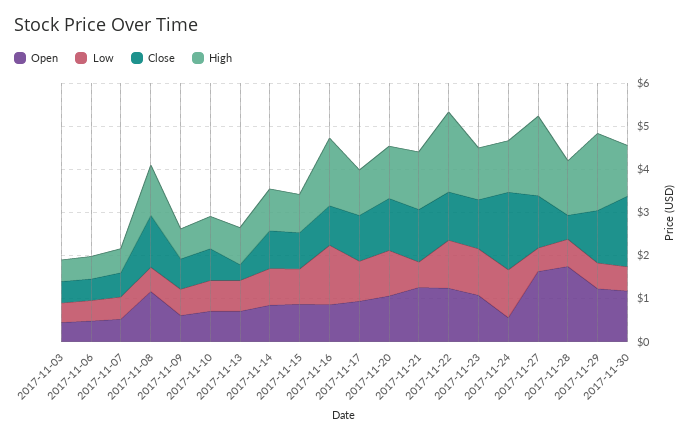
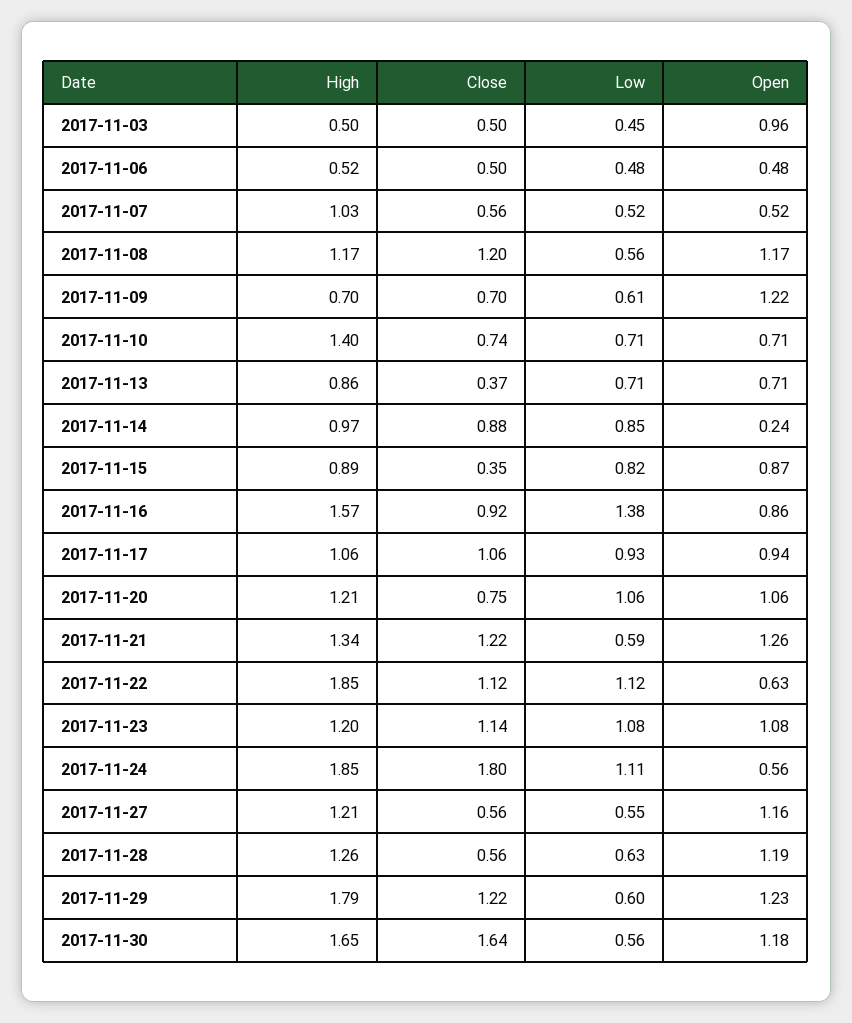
Open, 2017-11-03: 0.4 -> 0.96
High, 2017-11-07: 0.6 -> 1.03
Open, 2017-11-09: 0.6 -> 1.22
High, 2017-11-10: 0.8 -> 1.4
Open, 2017-11-14: 0.8 -> 0.24
Close, 2017-11-15: 0.8 -> 0.35
Close, 2017-11-20: 1.2 -> 0.75
Open, 2017-11-22: 1.2 -> 0.63
High, 2017-11-24: 1.2 -> 1.85
Open, 2017-11-27: 1.6 -> 1.16
Close, 2017-11-27: 1.2 -> 0.56
High, 2017-11-27: 1.8 -> 1.21
Open, 2017-11-28: 1.8 -> 1.19
High, 2017-11-30: 1.2 -> 1.65

